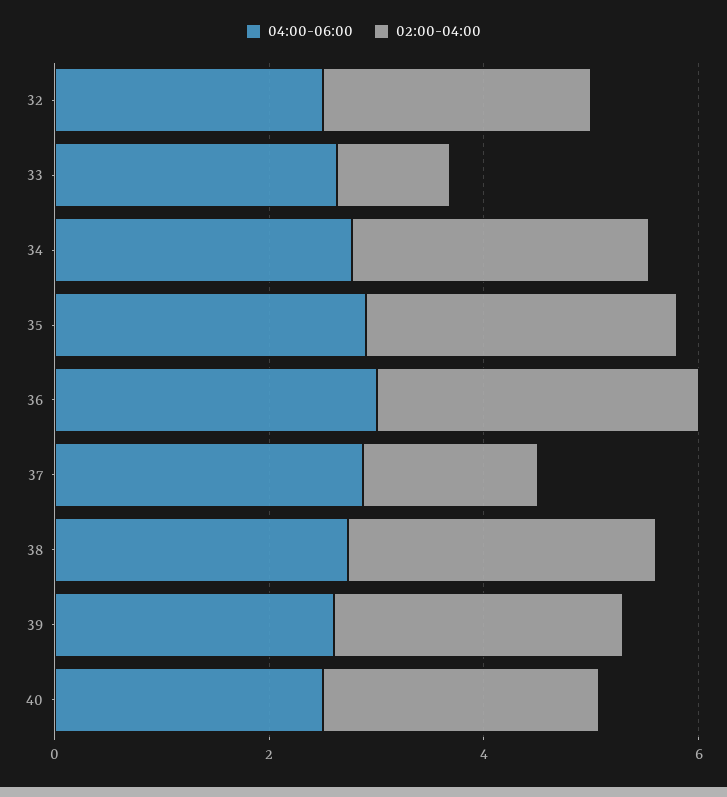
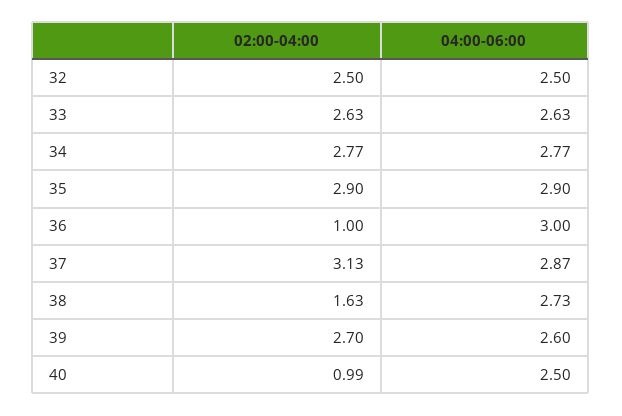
02:00-04:00, 33: 1 -> 2.63
02:00-04:00, 36: 3 -> 1
02:00-04:00, 37: 1.5 -> 3.13
02:00-04:00, 38: 3 -> 1.63
02:00-04:00, 40: 2.5 -> 0.99

